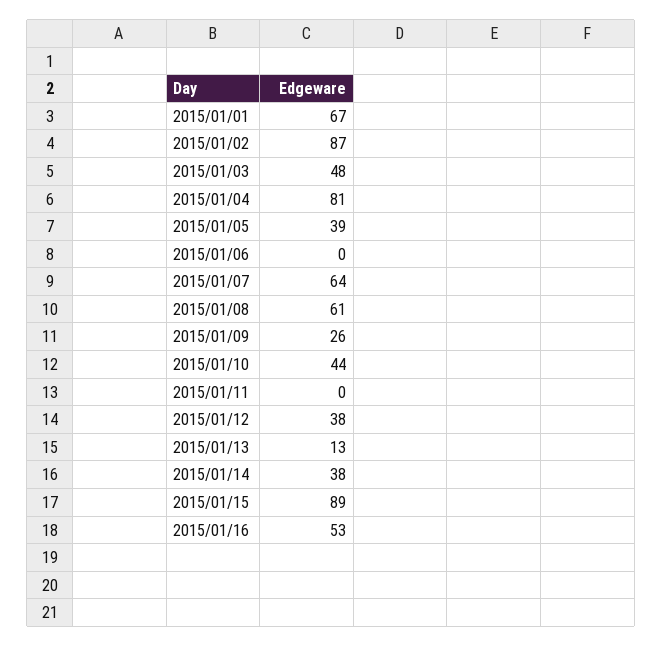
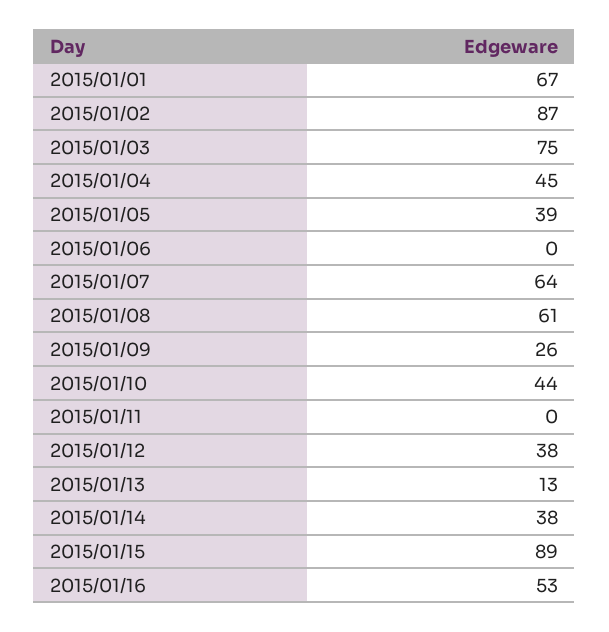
2015/01/03: 48 -> 75
2015/01/04: 81 -> 45

